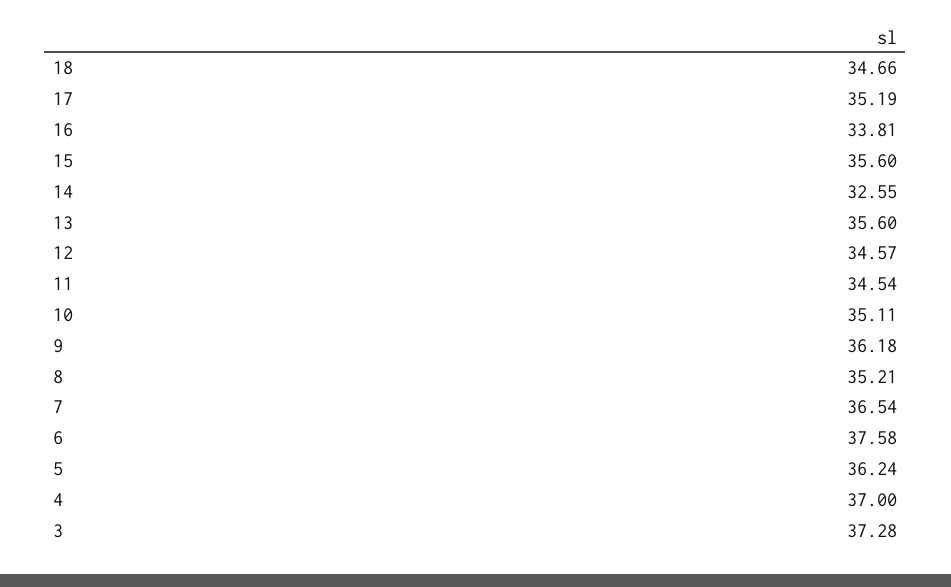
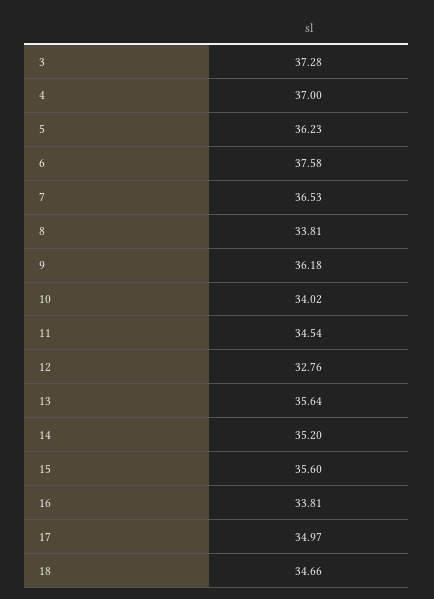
17: 35.19 -> 34.97
14: 32.55 -> 35.2
13: 35.6 -> 35.64
12: 34.57 -> 32.76
10: 35.11 -> 34.02
8: 35.21 -> 33.81
7: 36.54 -> 36.53
5: 36.24 -> 36.23

